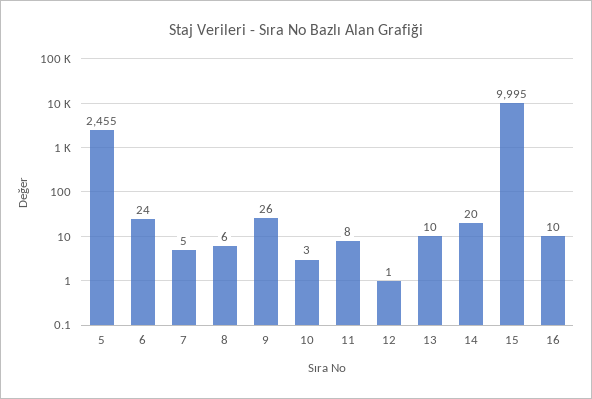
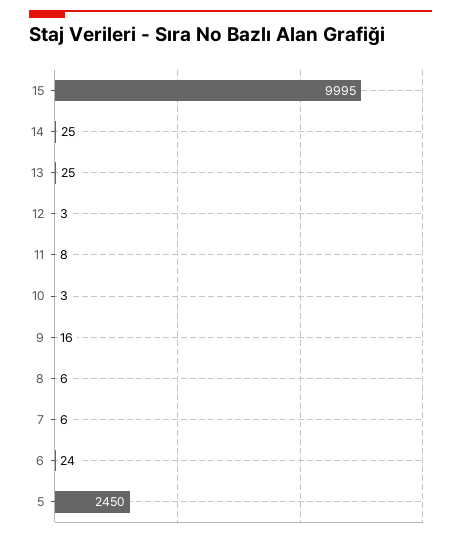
5: 2455 -> 2450
7: 5 -> 6
9: 26 -> 16
12: 1 -> 3
13: 10 -> 25
14: 20 -> 25
16: 10 -> none

